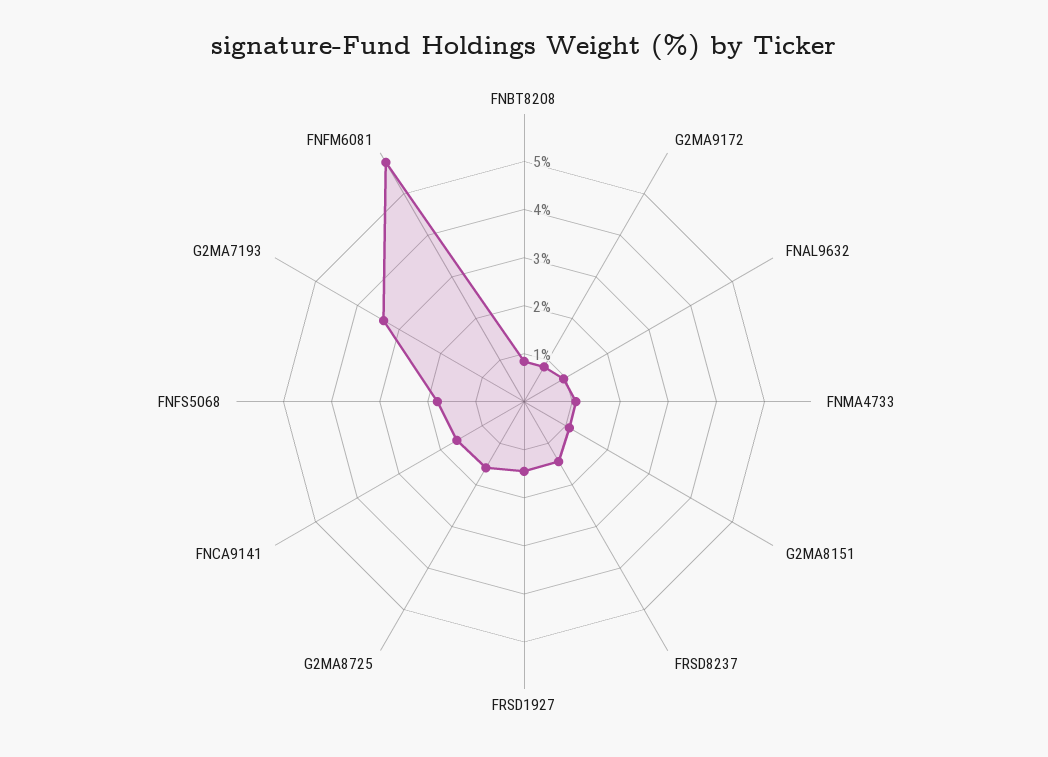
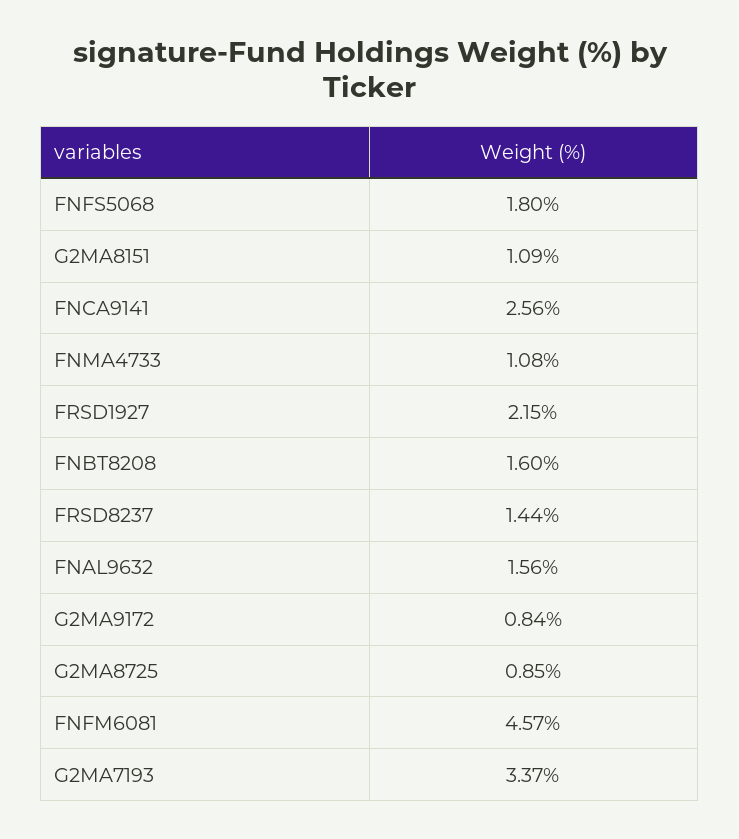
FNBT8208: 0.8 -> 1.6
FNAL9632: 1 -> 1.56
FRSD1927: 1.4 -> 2.15
G2MA8725: 1.6 -> 0.85
FNCA9141: 1.6 -> 2.56
FNFM6081: 5.8 -> 4.57

